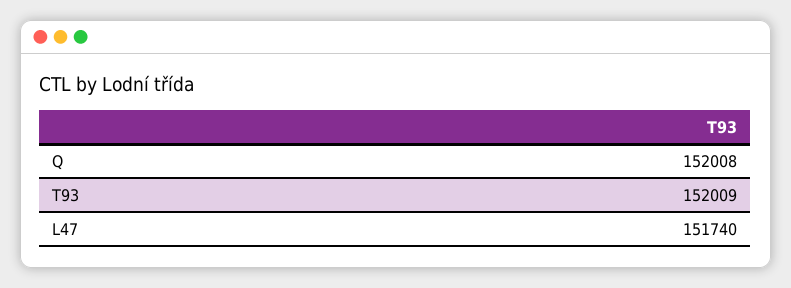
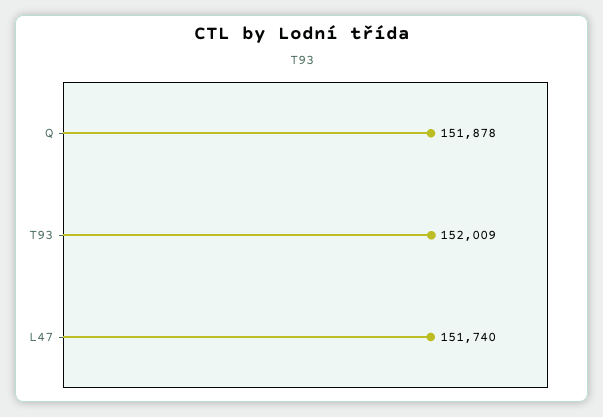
Q: 152008 -> 151878

